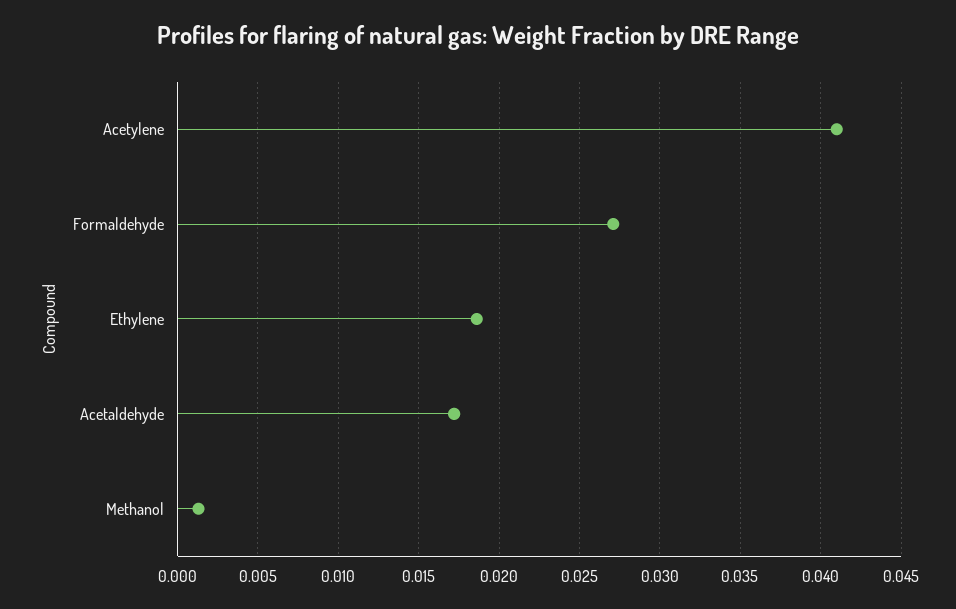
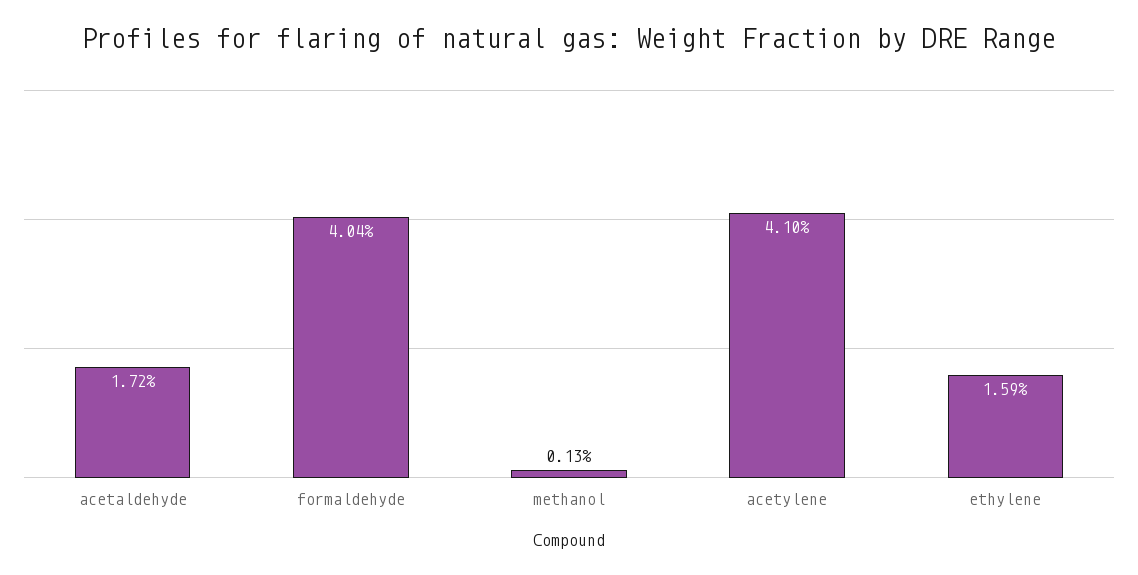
Formaldehyde: 0.027 -> 0.0404
Ethylene: 0.0185 -> 0.0159

